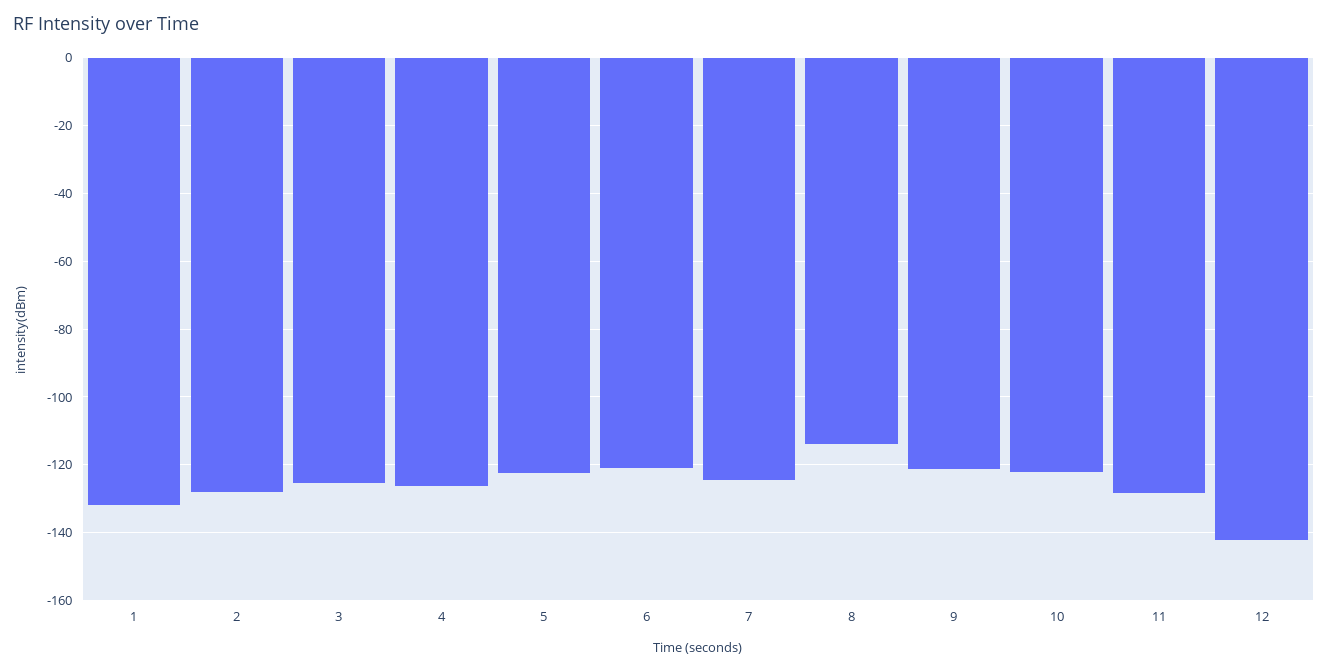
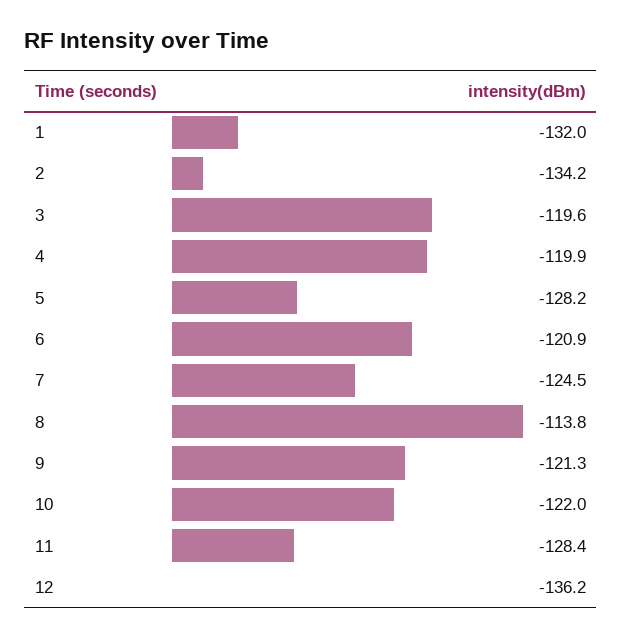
2: -128 -> -134.2
3: -126 -> -119.6
4: -126 -> -119.9
5: -122 -> -128.2
12: -142 -> -136.2

